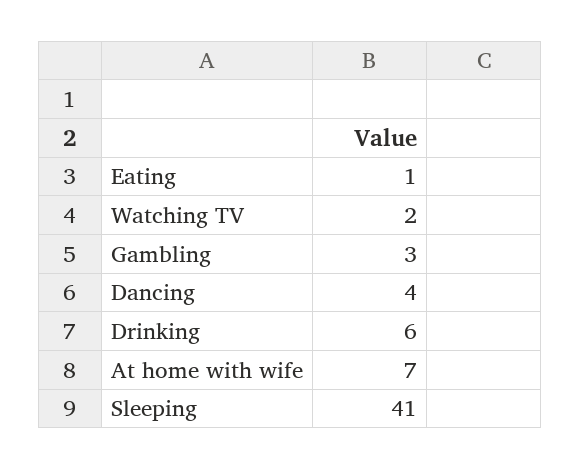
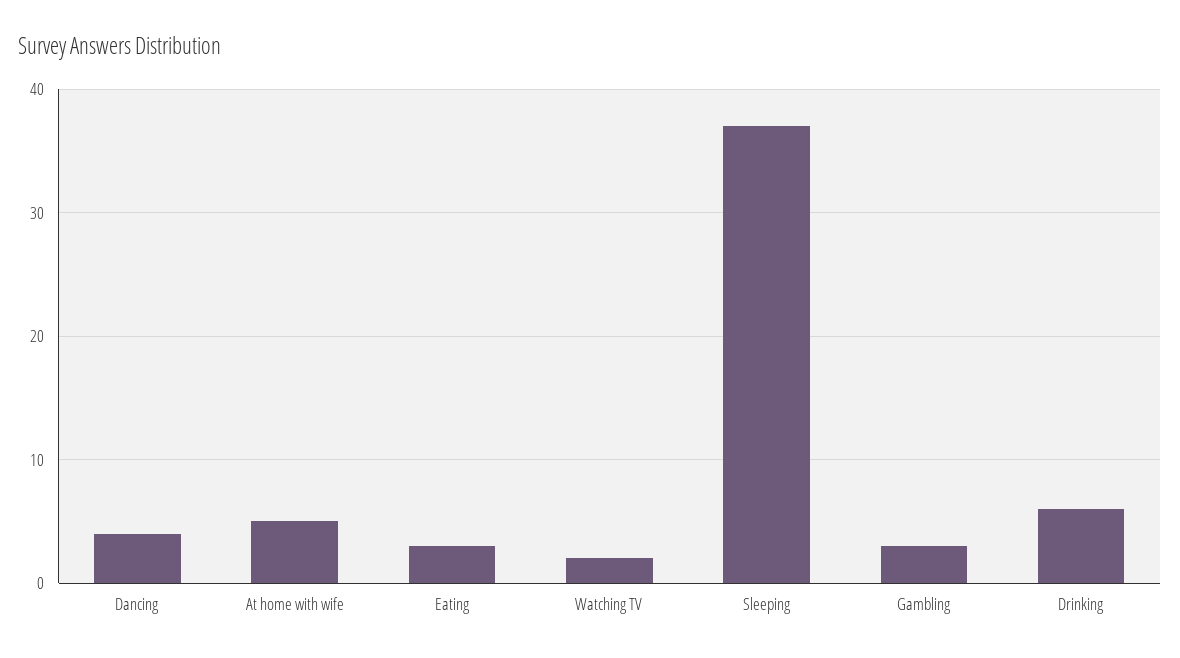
Eating: 1 -> 3
At home with wife: 7 -> 5
Sleeping: 41 -> 37

